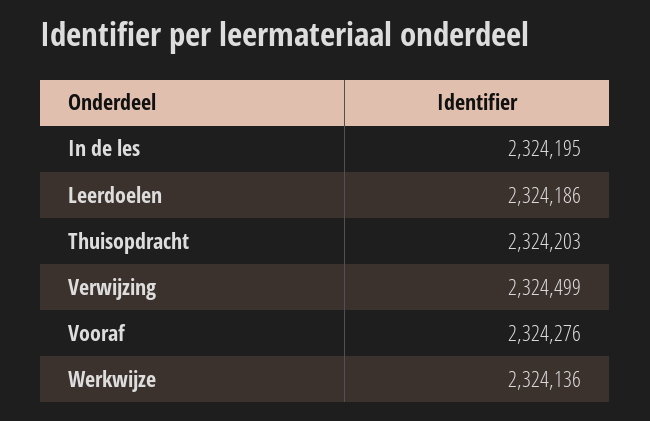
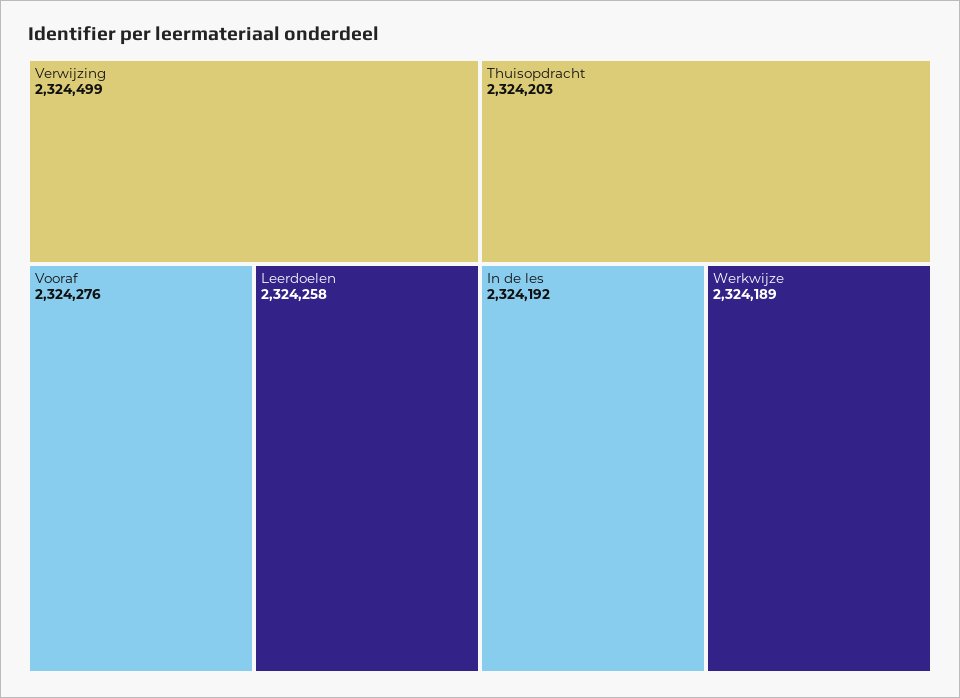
In de les: 2324195 -> 2324192
Leerdoelen: 2324186 -> 2324258
Werkwijze: 2324136 -> 2324189

